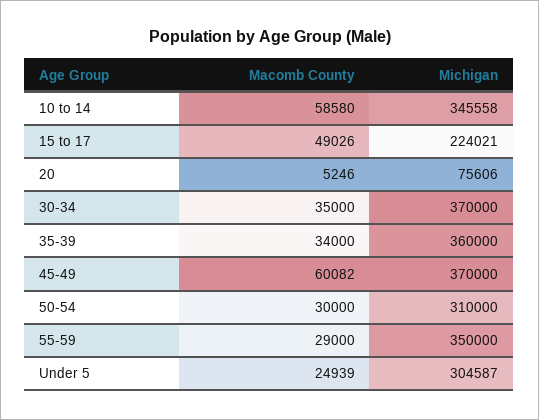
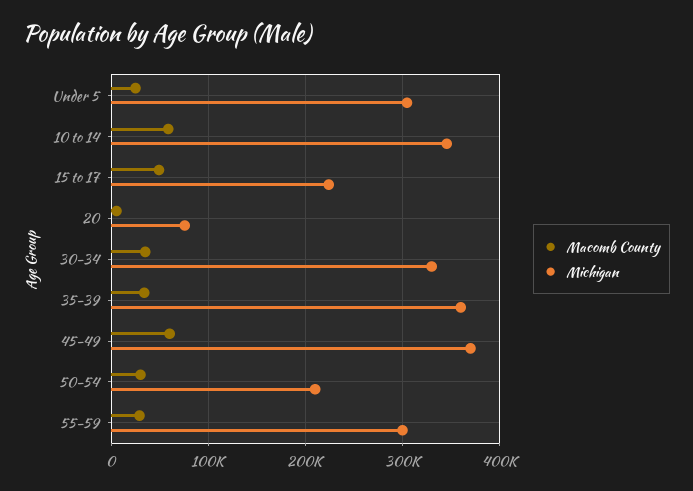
Michigan, 30-34: 370000 -> 330000
Michigan, 50-54: 310000 -> 210000
Michigan, 55-59: 350000 -> 300000

